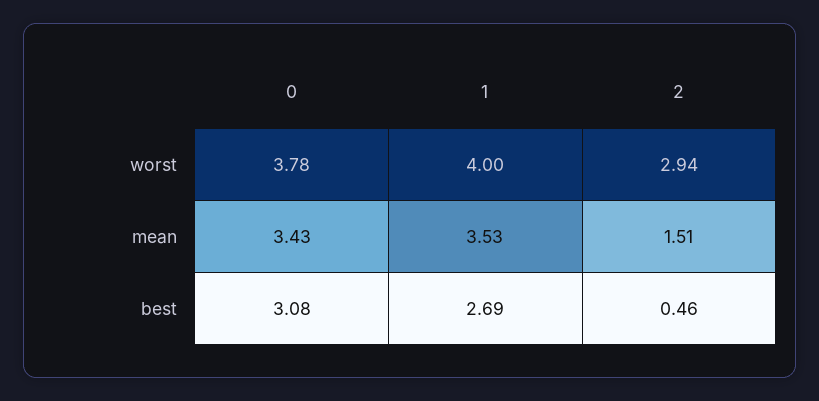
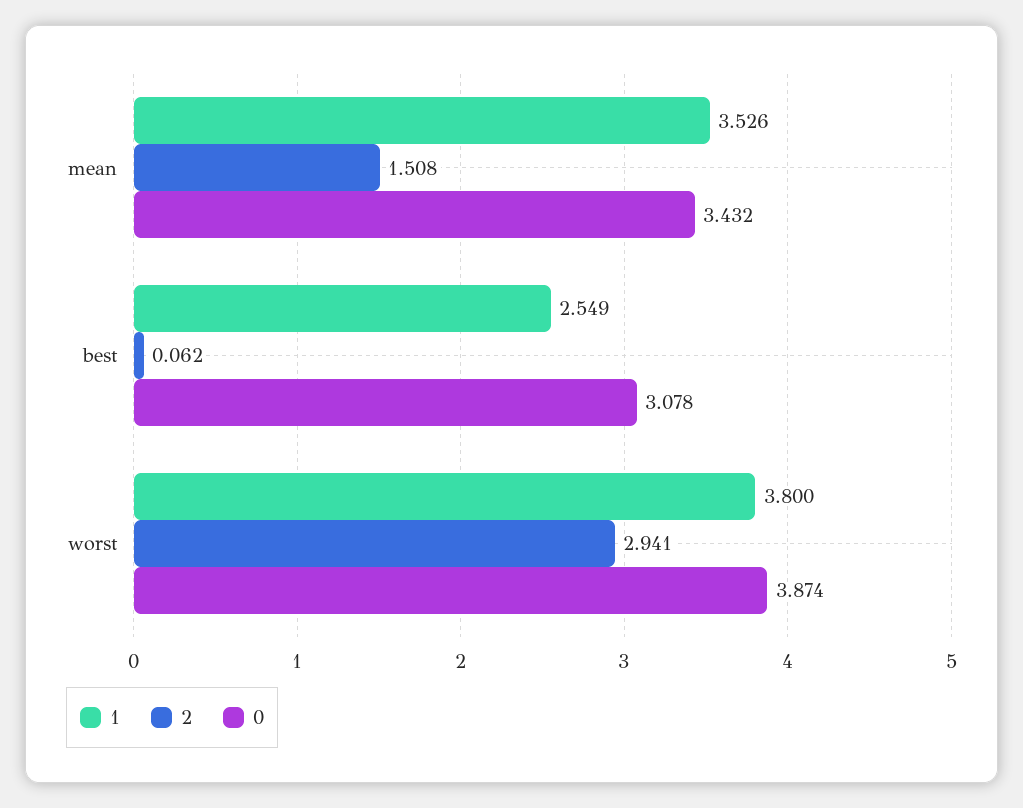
0, worst: 3.78 -> 3.874
1, worst: 4 -> 3.8
1, best: 2.69 -> 2.549
2, best: 0.46 -> 0.062

